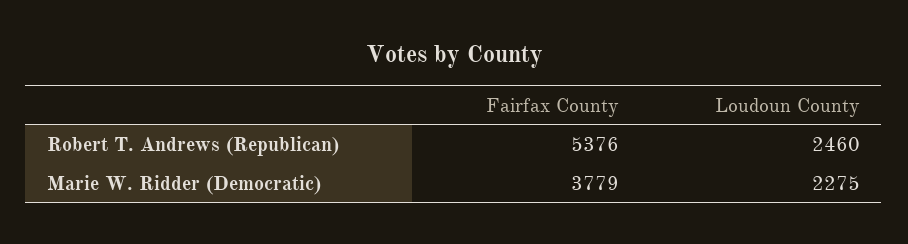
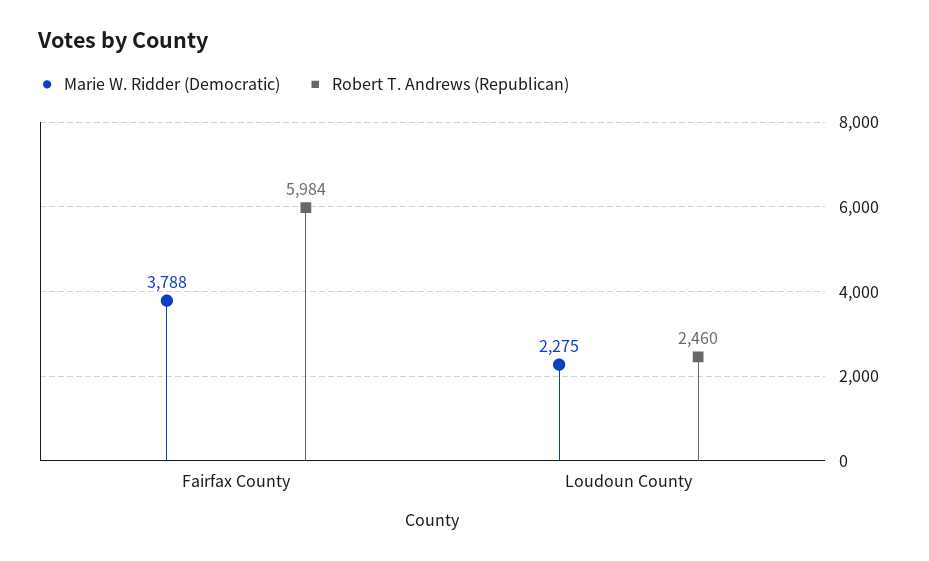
Robert T. Andrews (Republican), Fairfax County: 5376 -> 5984
Marie W. Ridder (Democratic), Fairfax County: 3779 -> 3788

